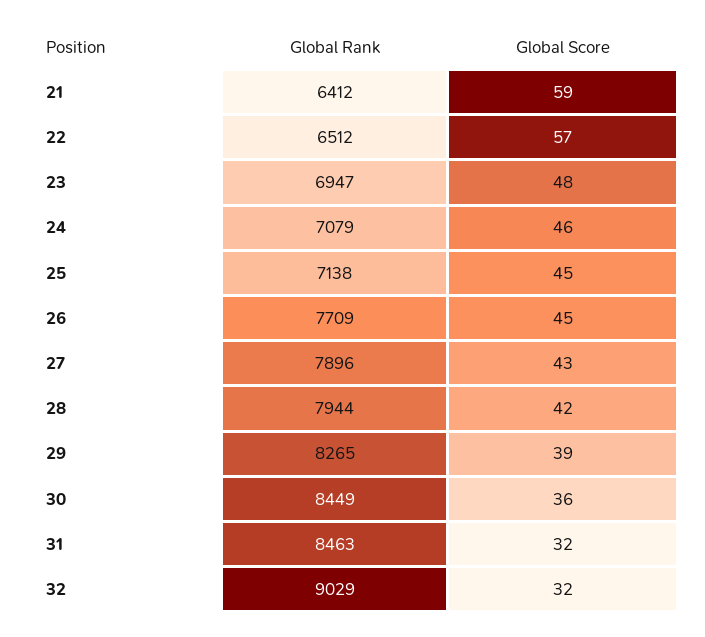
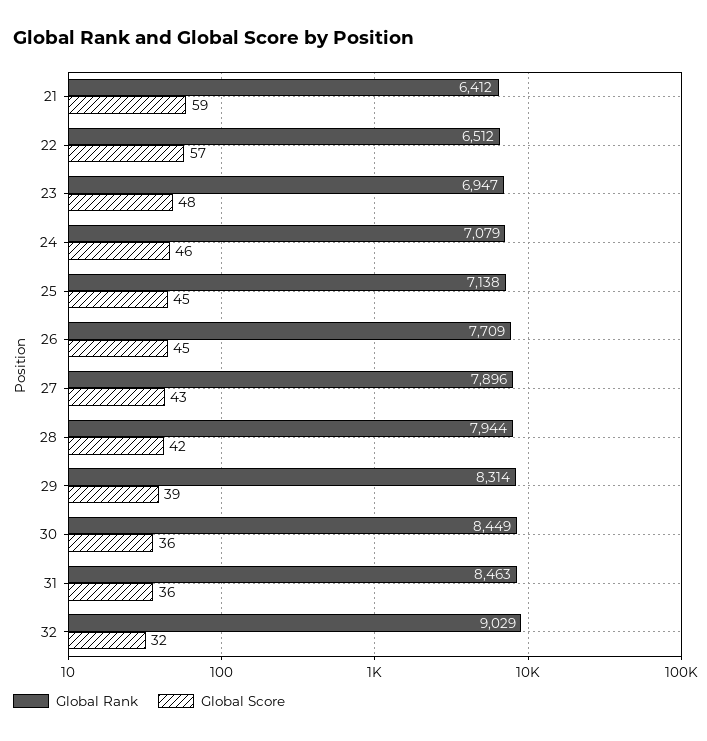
Global Rank, 29: 8265 -> 8314
Global Score, 31: 32 -> 36

